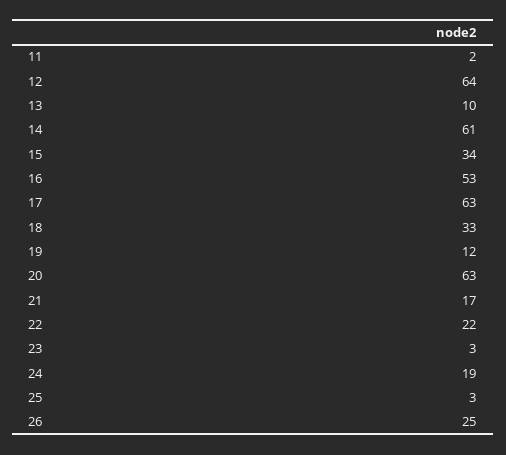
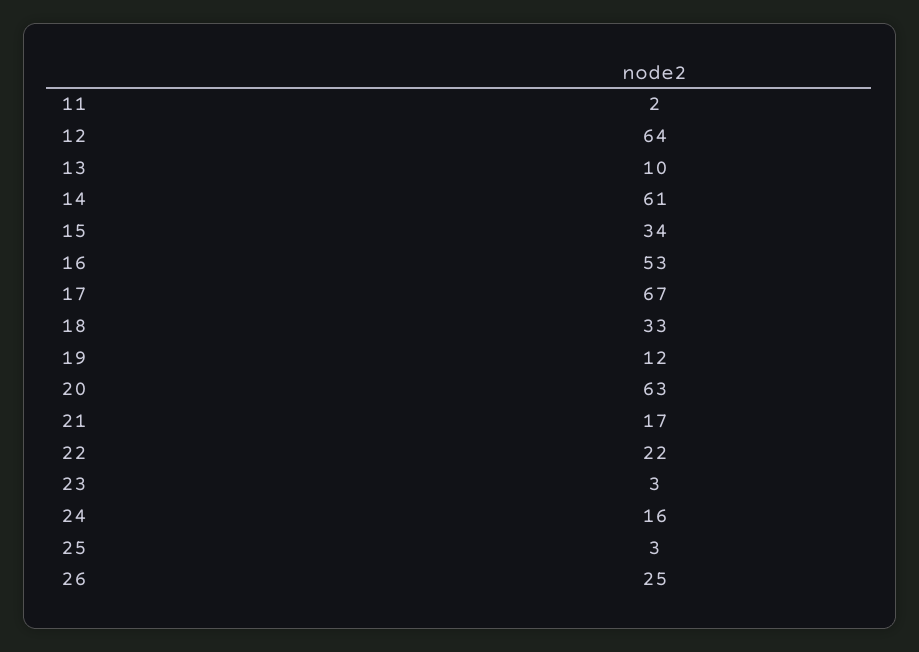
17: 63 -> 67
24: 19 -> 16

